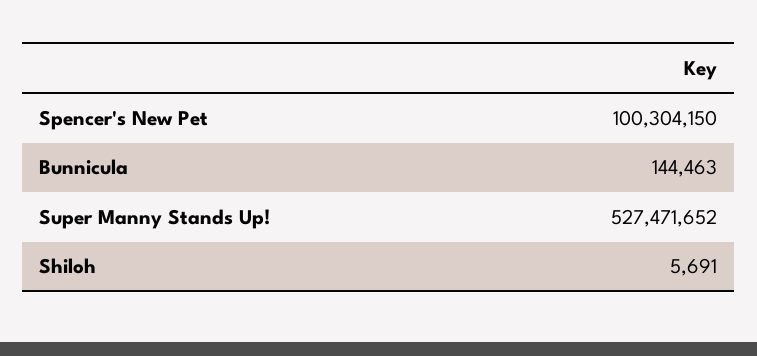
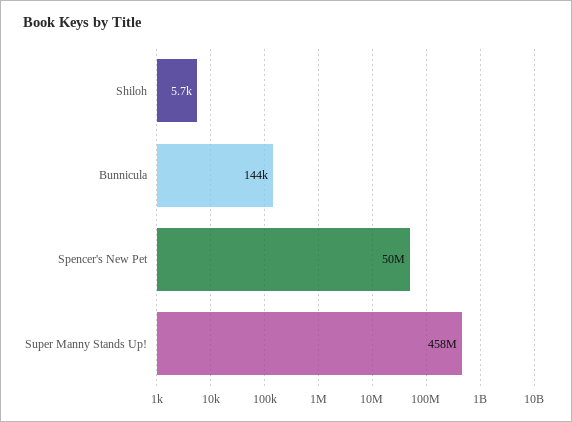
Spencer's New Pet: 100304150 -> 50000000
Super Manny Stands Up!: 527471652 -> 458000000

